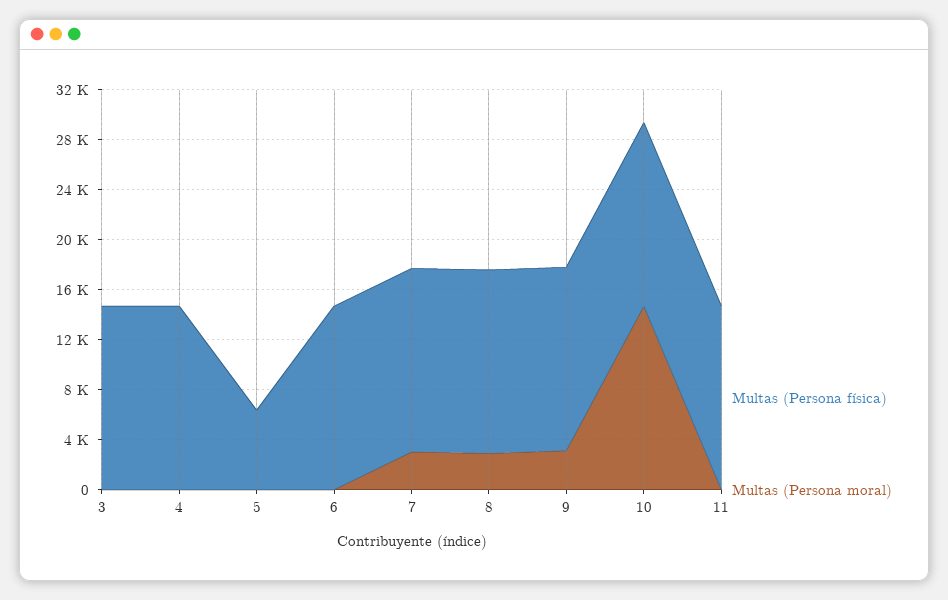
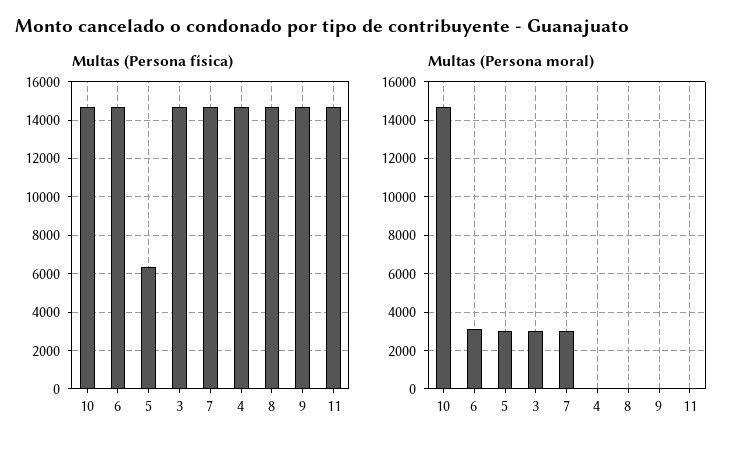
Multas (Persona moral), 3: 0 -> 3000
Multas (Persona moral), 5: 0 -> 3000
Multas (Persona moral), 6: 0 -> 3000
Multas (Persona moral), 8: 3000 -> 0
Multas (Persona moral), 9: 3000 -> 0

